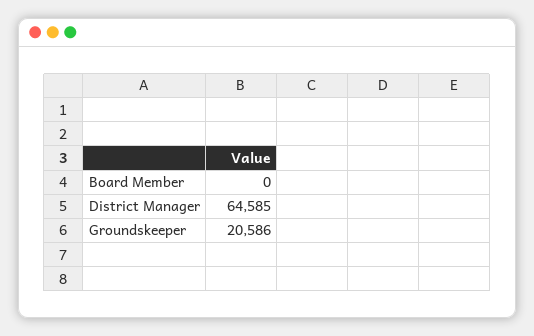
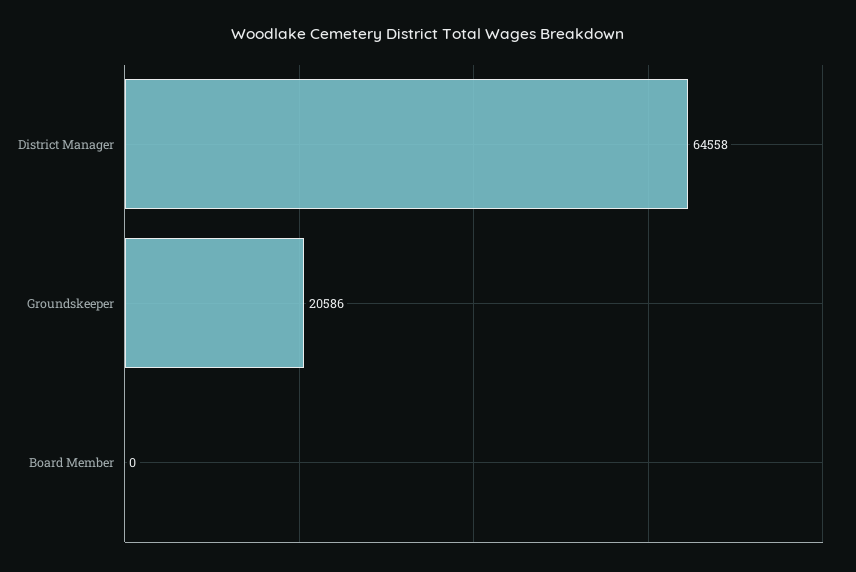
District Manager: 64585 -> 64558

